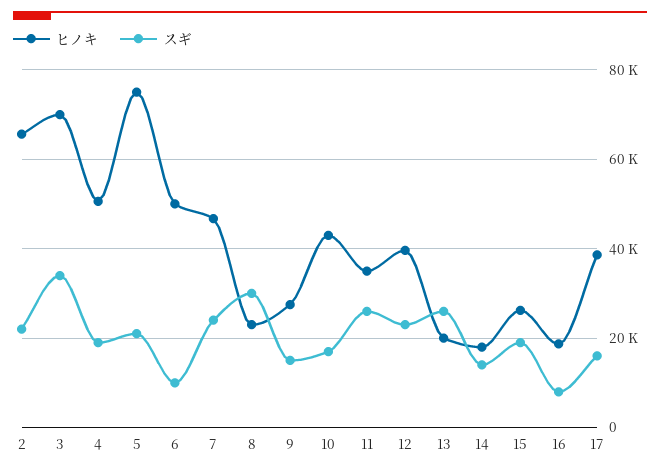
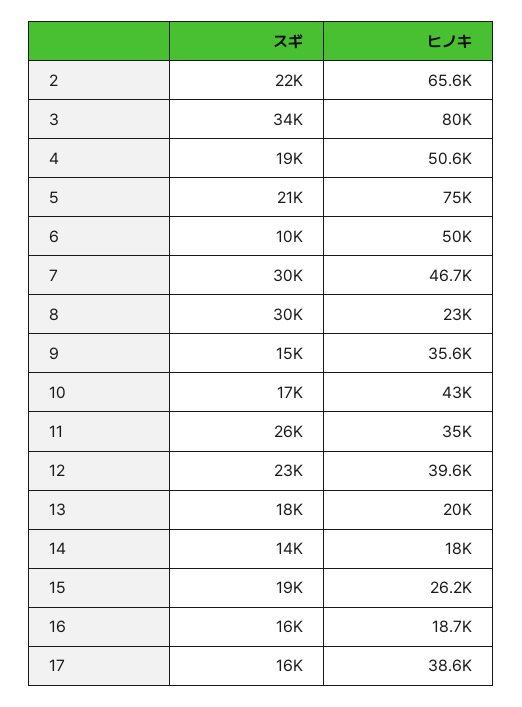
ヒノキ, 3: 70000 -> 80000
スギ, 7: 24000 -> 30000
ヒノキ, 9: 28000 -> 35600
スギ, 13: 26000 -> 18000
スギ, 16: 8000 -> 16000

